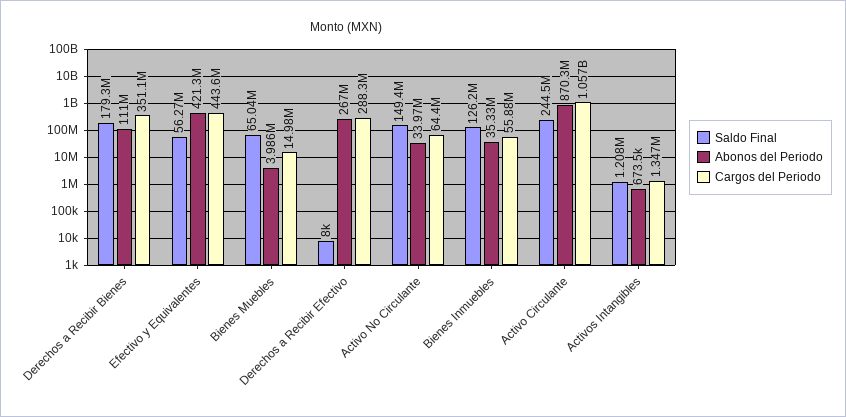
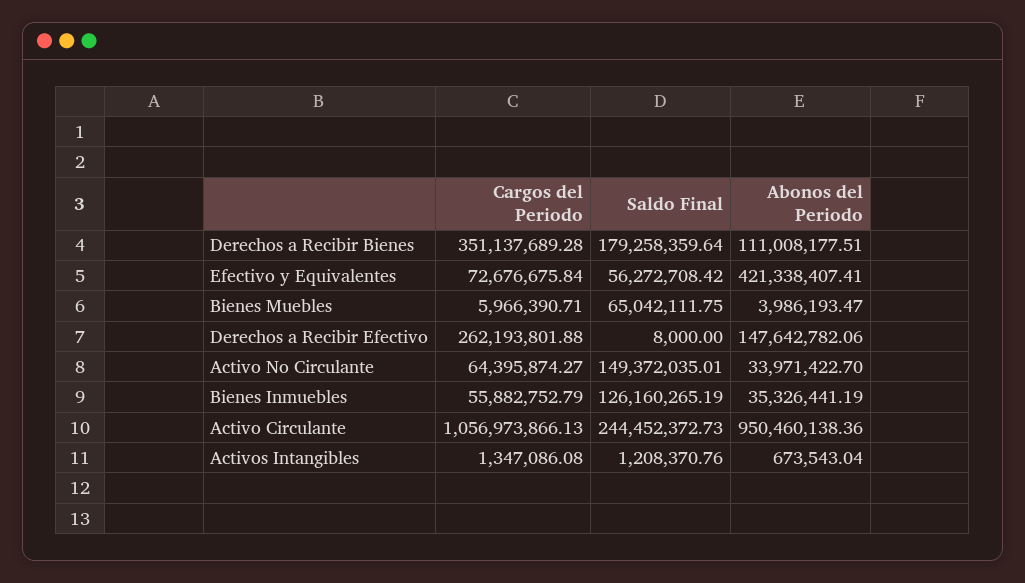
Cargos del Periodo, Efectivo y Equivalentes: 443600000 -> 72676675.84
Cargos del Periodo, Bienes Muebles: 14980000 -> 5966390.71
Abonos del Periodo, Derechos a Recibir Efectivo: 267000000 -> 147642782.06
Cargos del Periodo, Derechos a Recibir Efectivo: 288300000 -> 262193801.88
Abonos del Periodo, Activo Circulante: 870300000 -> 950460138.36

